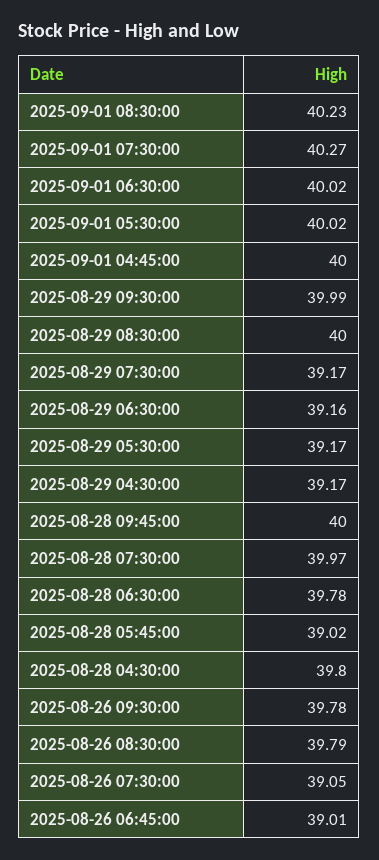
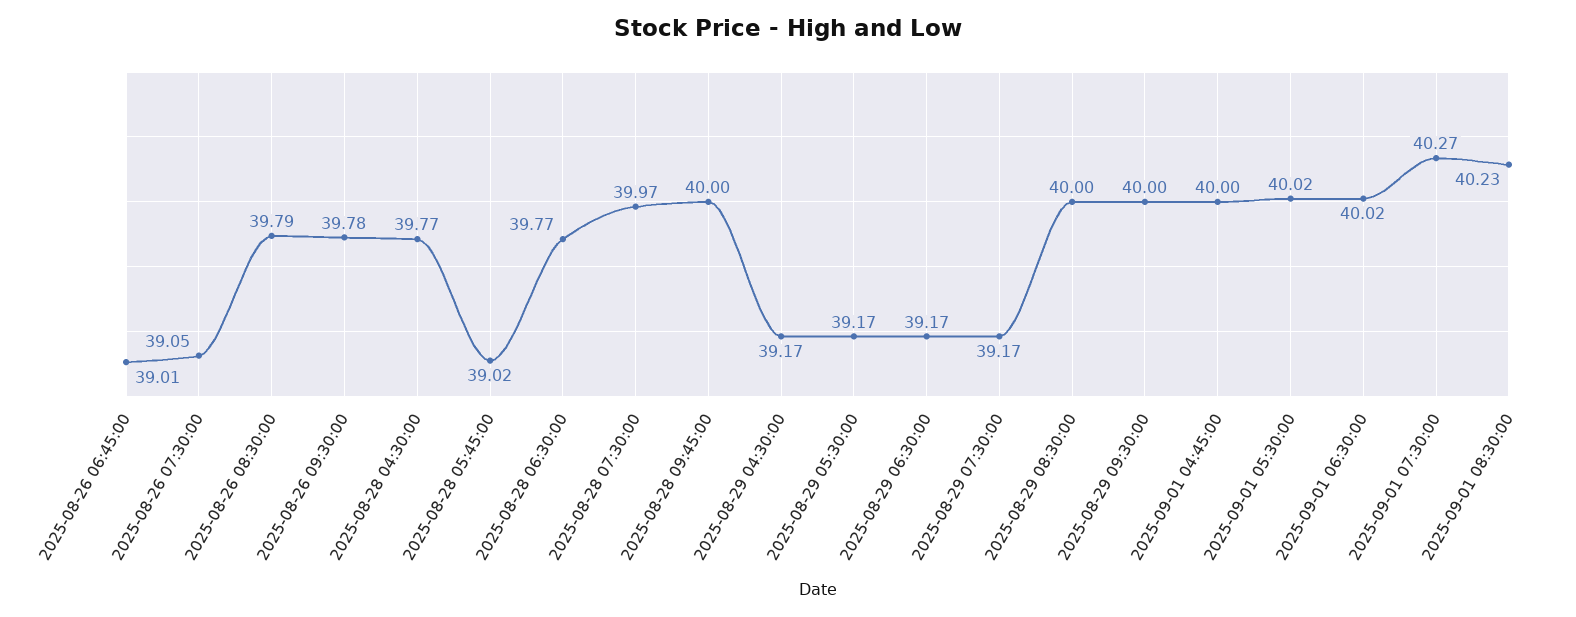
2025-08-29 09:30:00: 39.99 -> 40
2025-08-29 06:30:00: 39.16 -> 39.17
2025-08-28 06:30:00: 39.78 -> 39.77
2025-08-28 04:30:00: 39.8 -> 39.77

